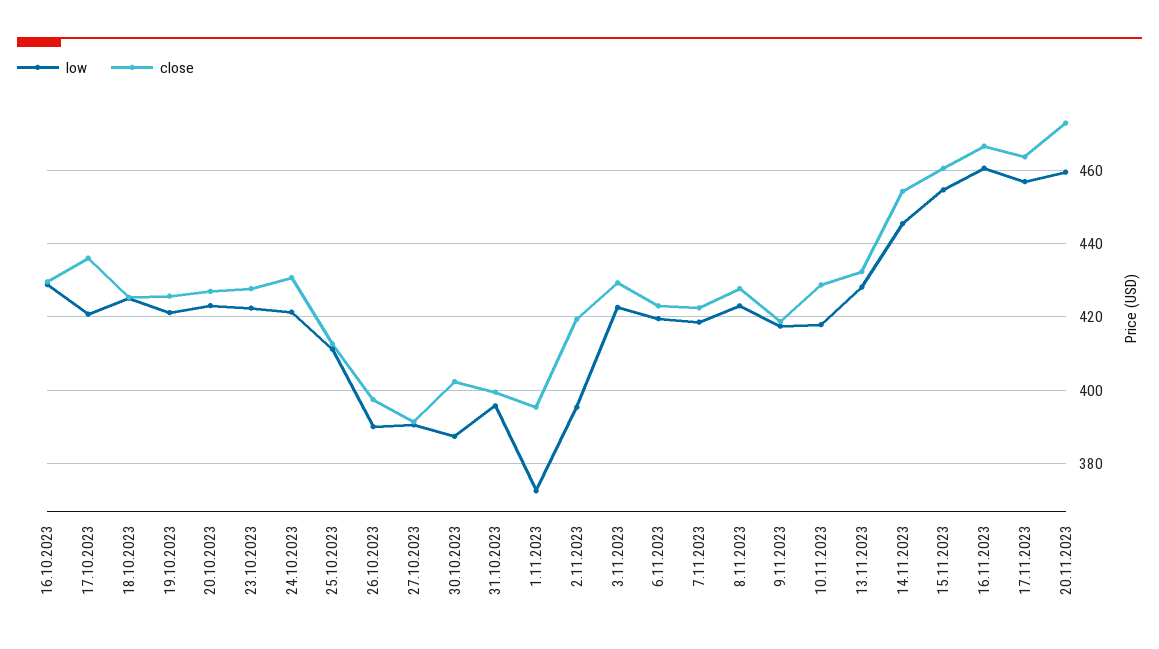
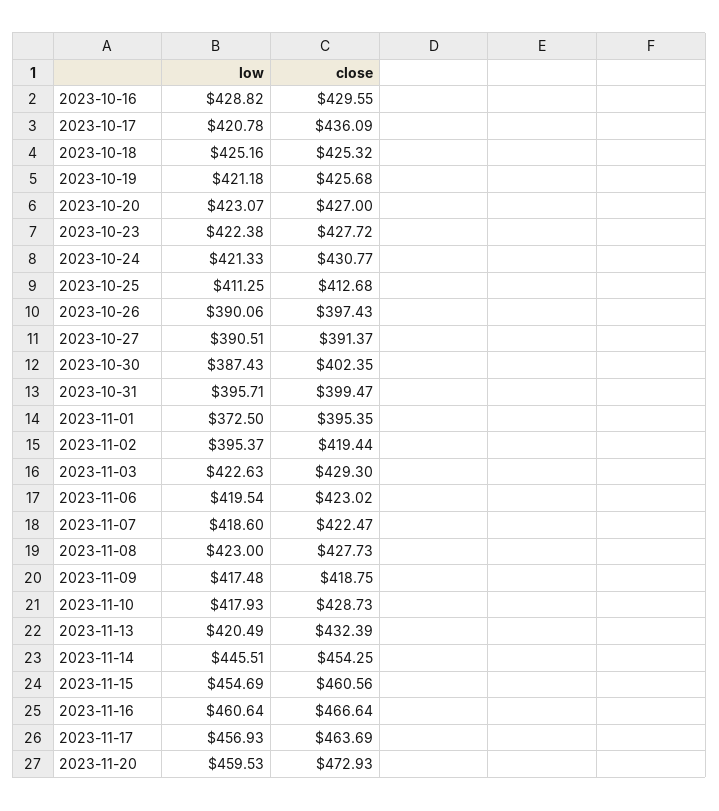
low, 13.11.2023: 428 -> 420.49

